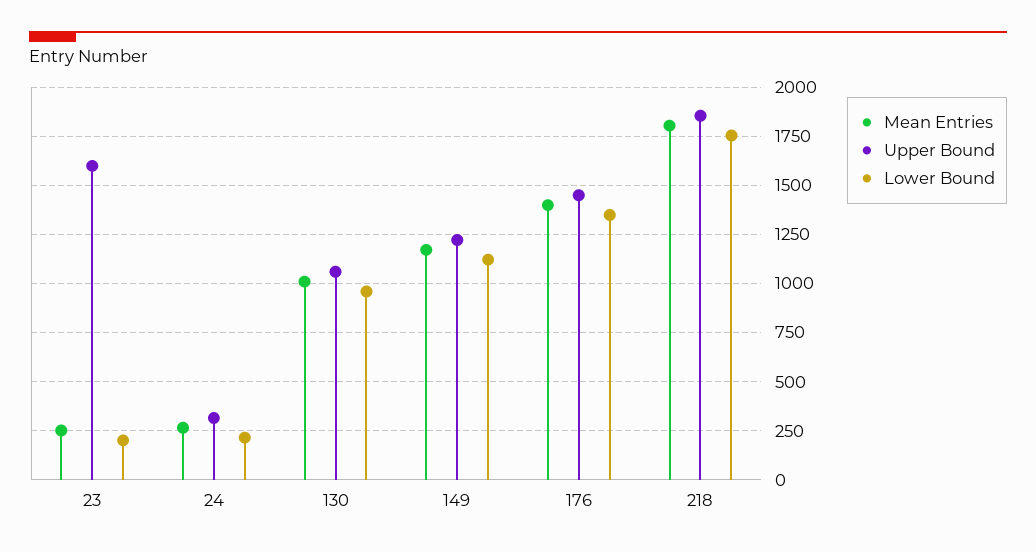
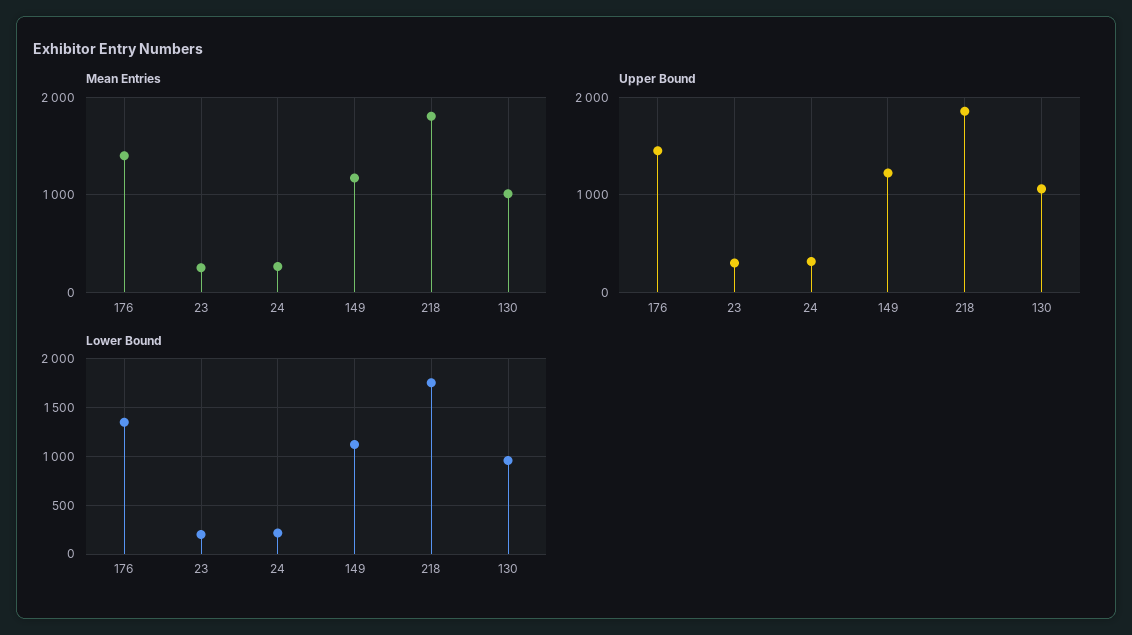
Upper Bound, 23: 1600 -> 300

